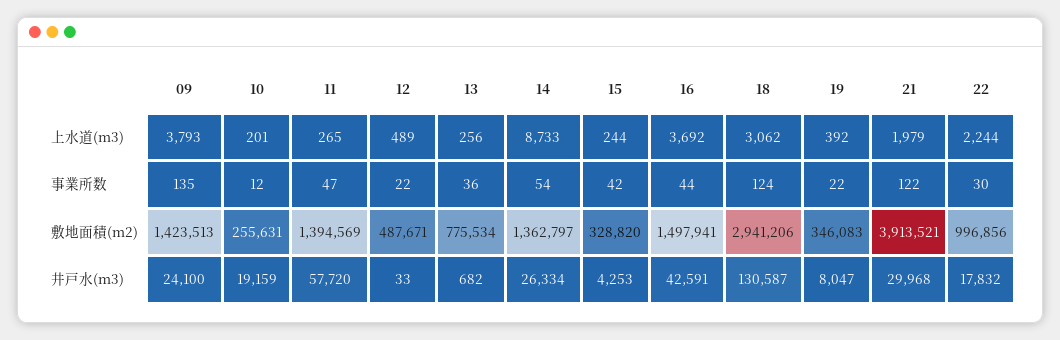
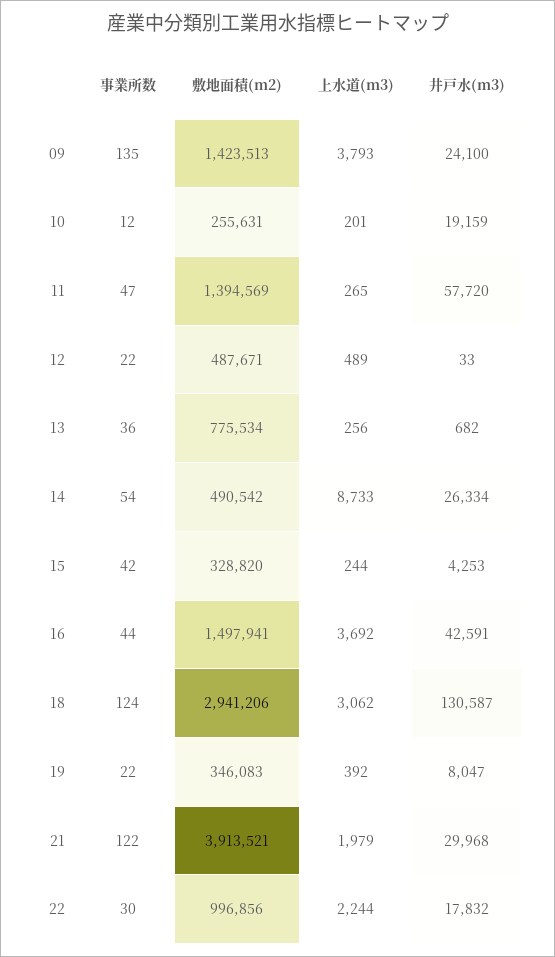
14, 敷地面積(m2): 1362797 -> 490542

